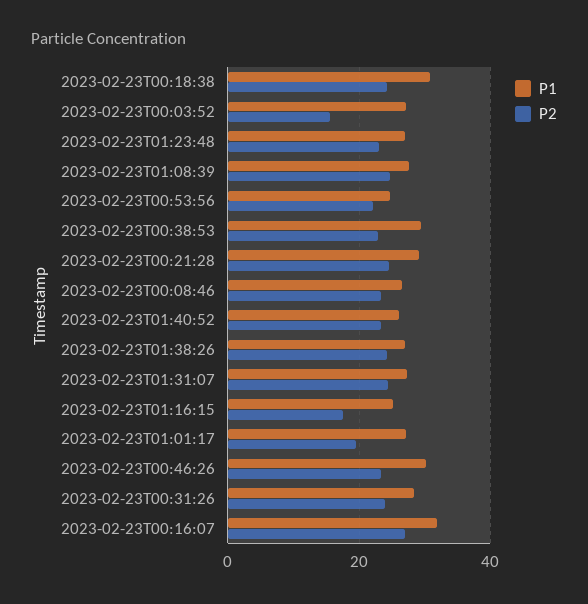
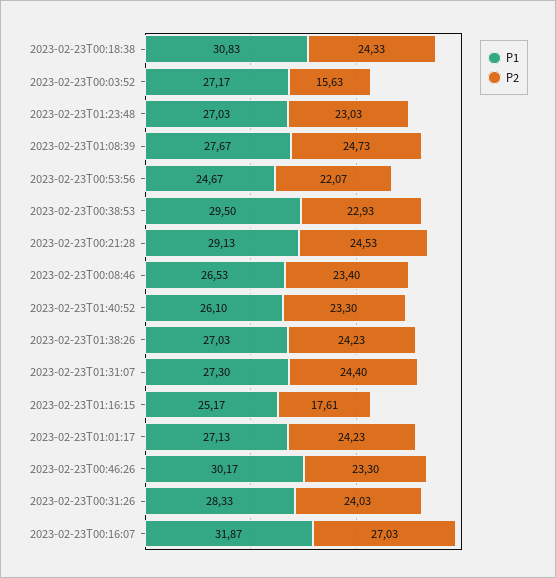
P2, 2023-02-23T01:01:17: 20 -> 24.23

